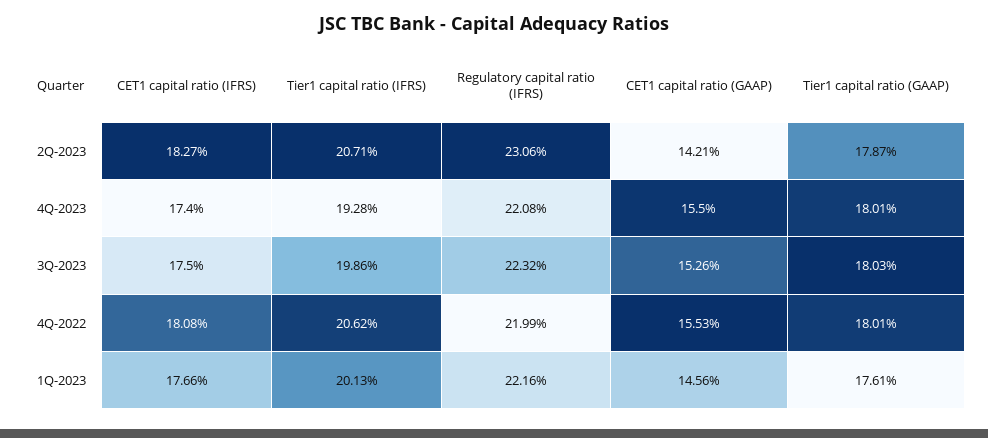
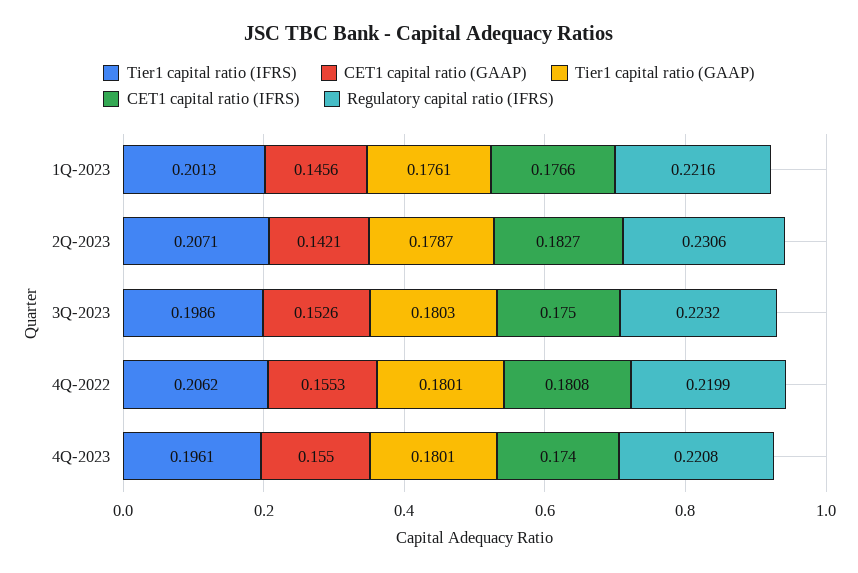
Tier1 capital ratio (IFRS), 4Q-2023: 0.1928 -> 0.1961

